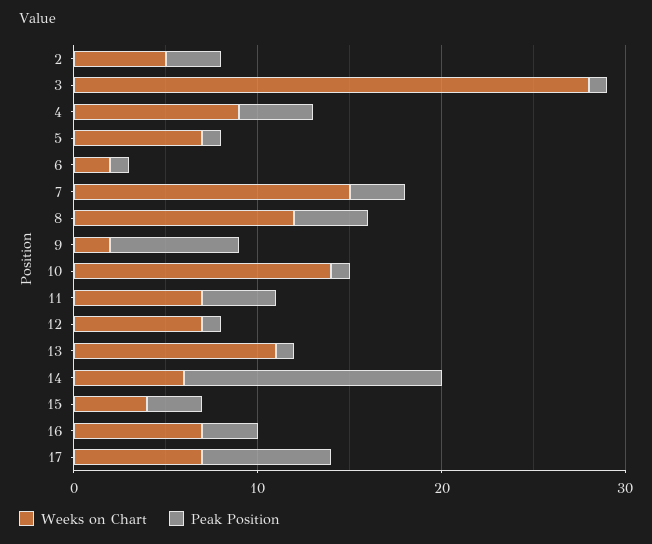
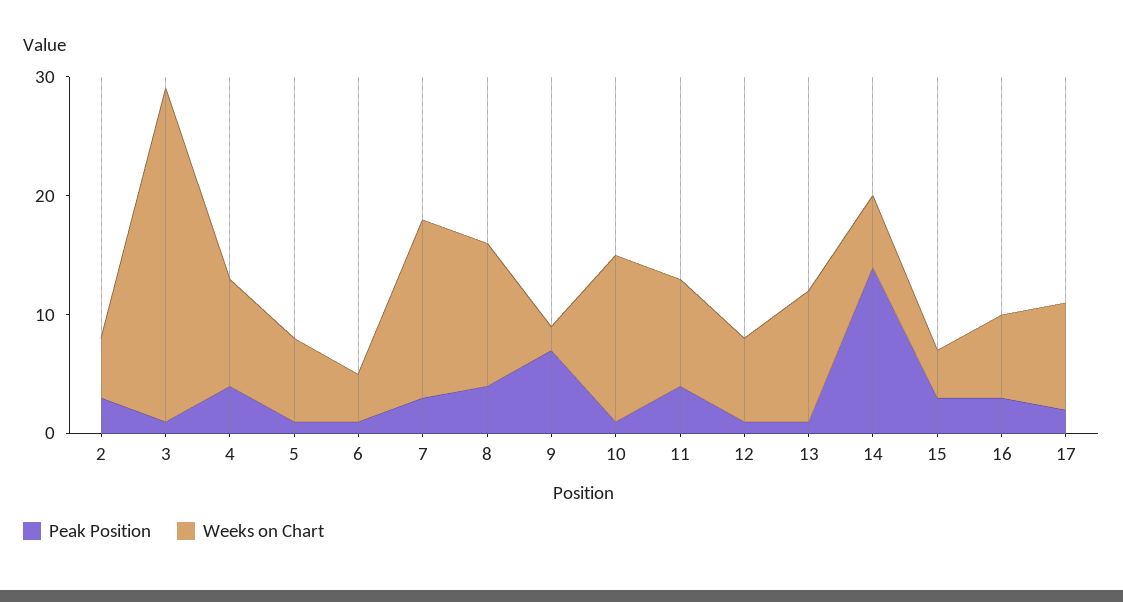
Weeks on Chart, 6: 2 -> 4
Weeks on Chart, 11: 7 -> 9
Weeks on Chart, 17: 7 -> 9
Peak Position, 17: 7 -> 2

